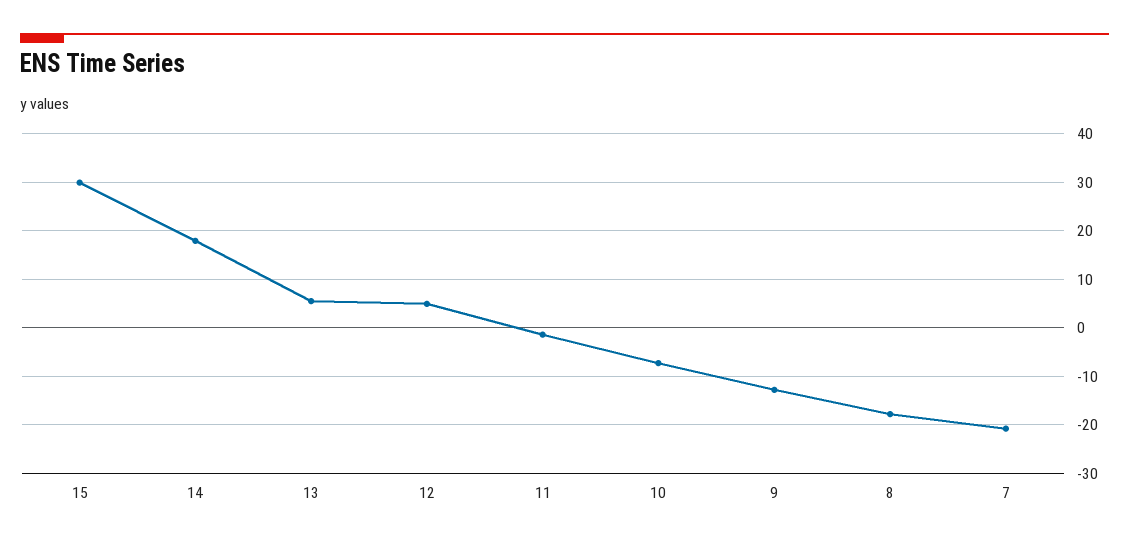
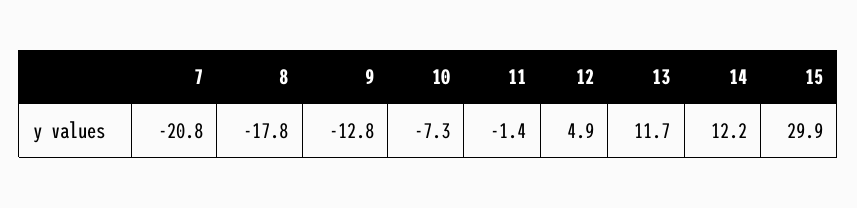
14: 18 -> 12.2
13: 6 -> 11.7

